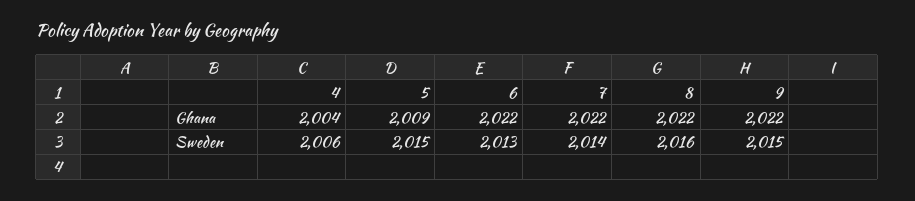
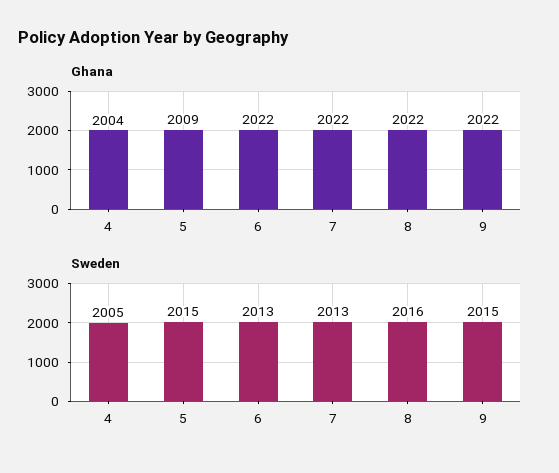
Sweden, 4: 2006 -> 2005
Sweden, 7: 2014 -> 2013

